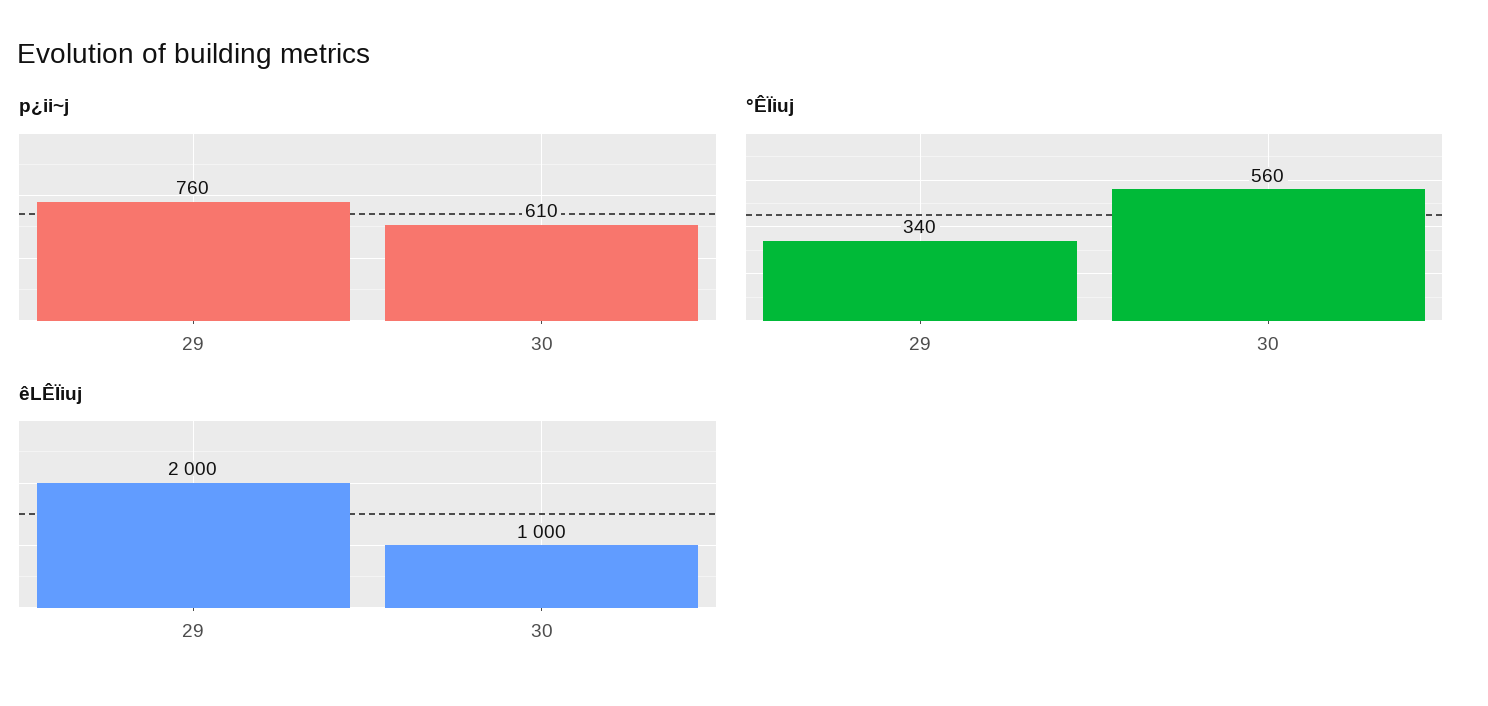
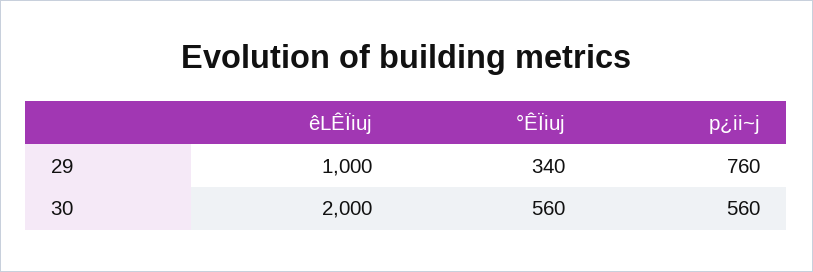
p¿ii~j, 30: 610 -> 560
êLÊÏiuj, 29: 2000 -> 1000
êLÊÏiuj, 30: 1000 -> 2000

